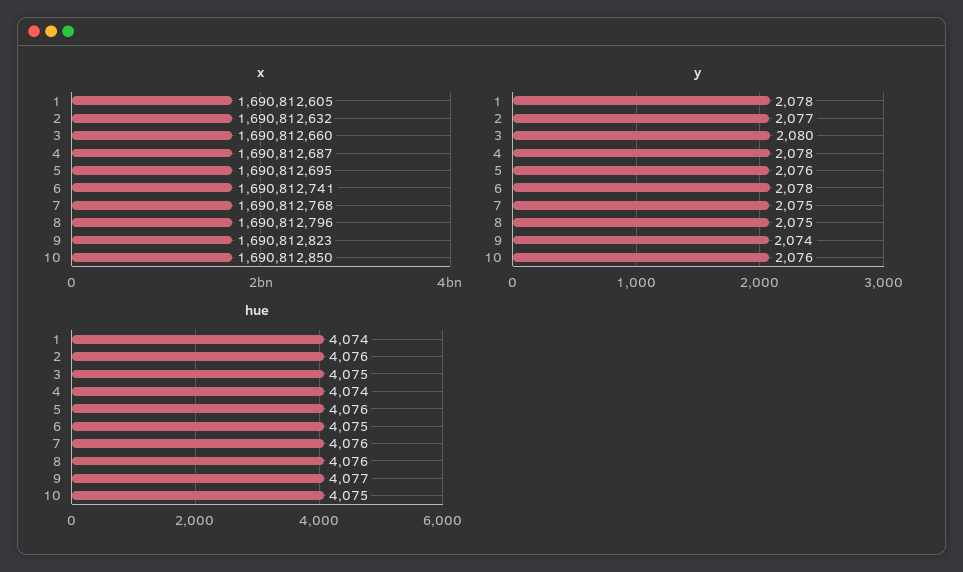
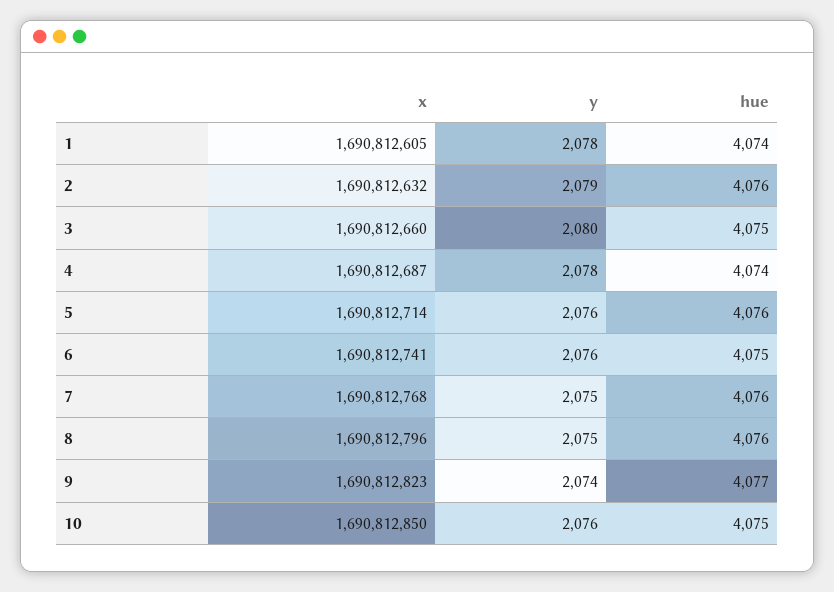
x, 5: 1690812695 -> 1690812714
y, 2: 2077 -> 2079
y, 6: 2078 -> 2076

